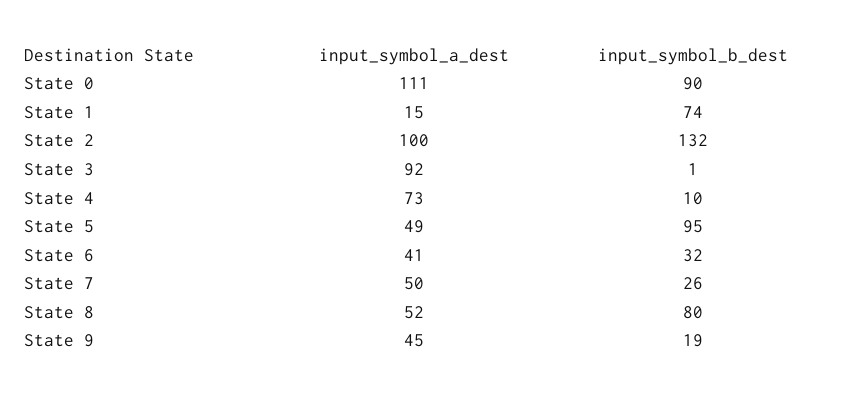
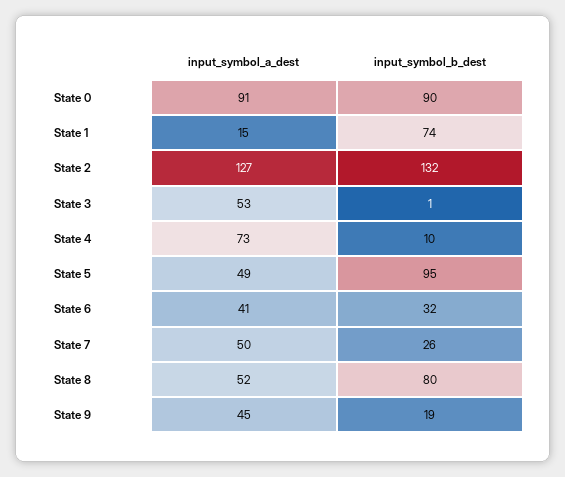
input_symbol_a_dest, State 0: 111 -> 91
input_symbol_a_dest, State 2: 100 -> 127
input_symbol_a_dest, State 3: 92 -> 53

